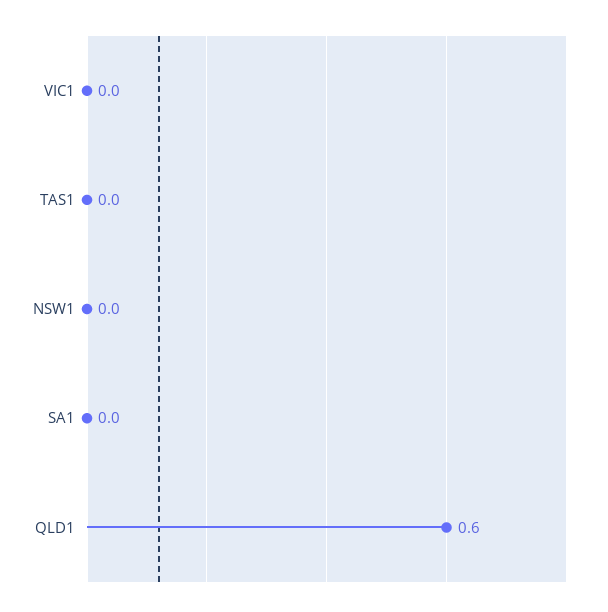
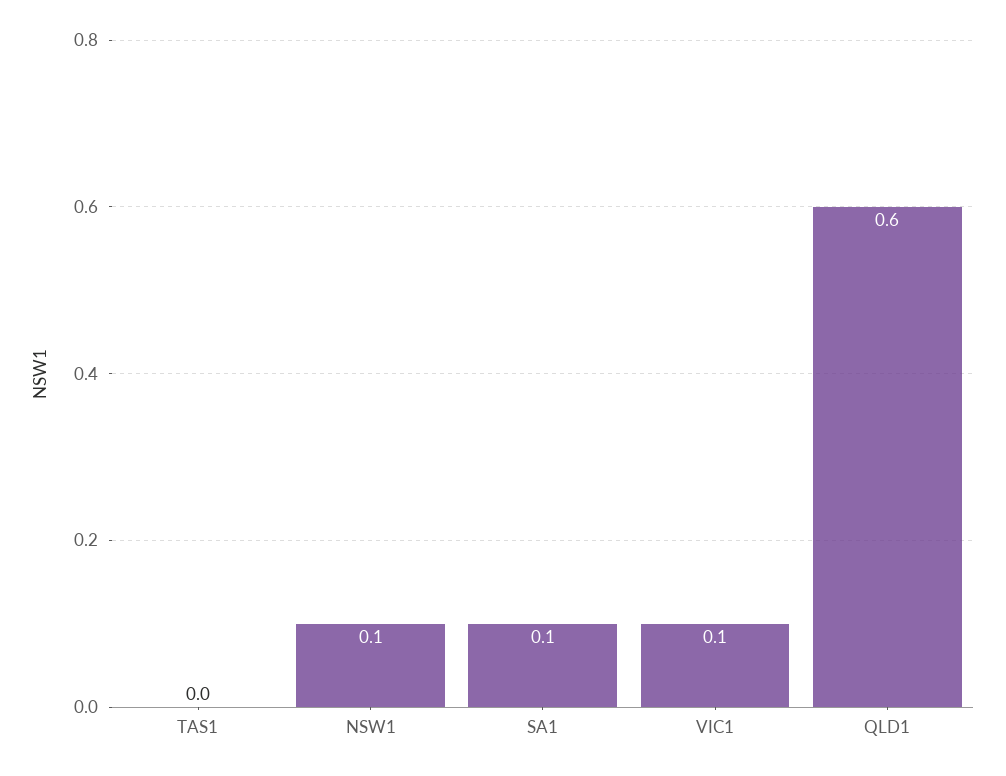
VIC1: 0 -> 0.1
NSW1: 0 -> 0.1
SA1: 0 -> 0.1

